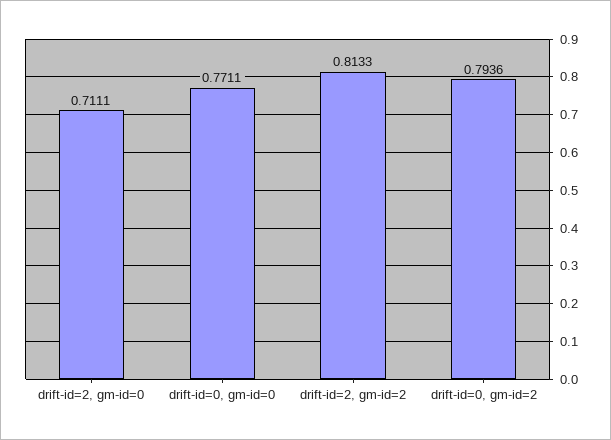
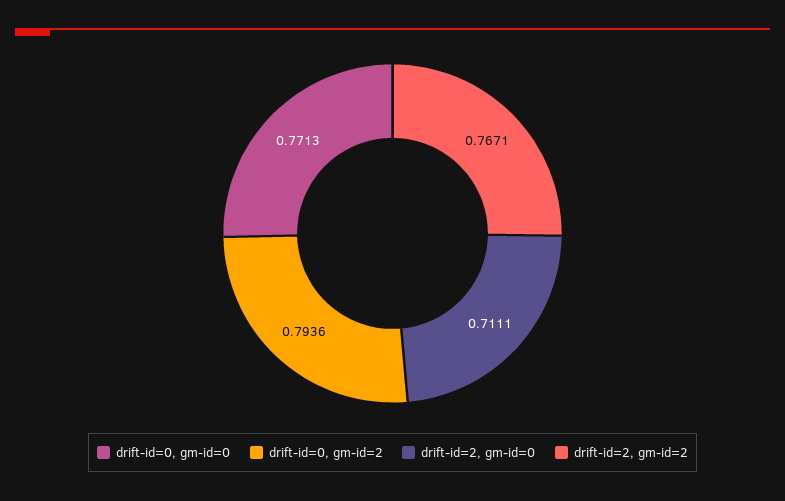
drift-id=0, gm-id=0: 0.7711 -> 0.7713
drift-id=2, gm-id=2: 0.8133 -> 0.7671

